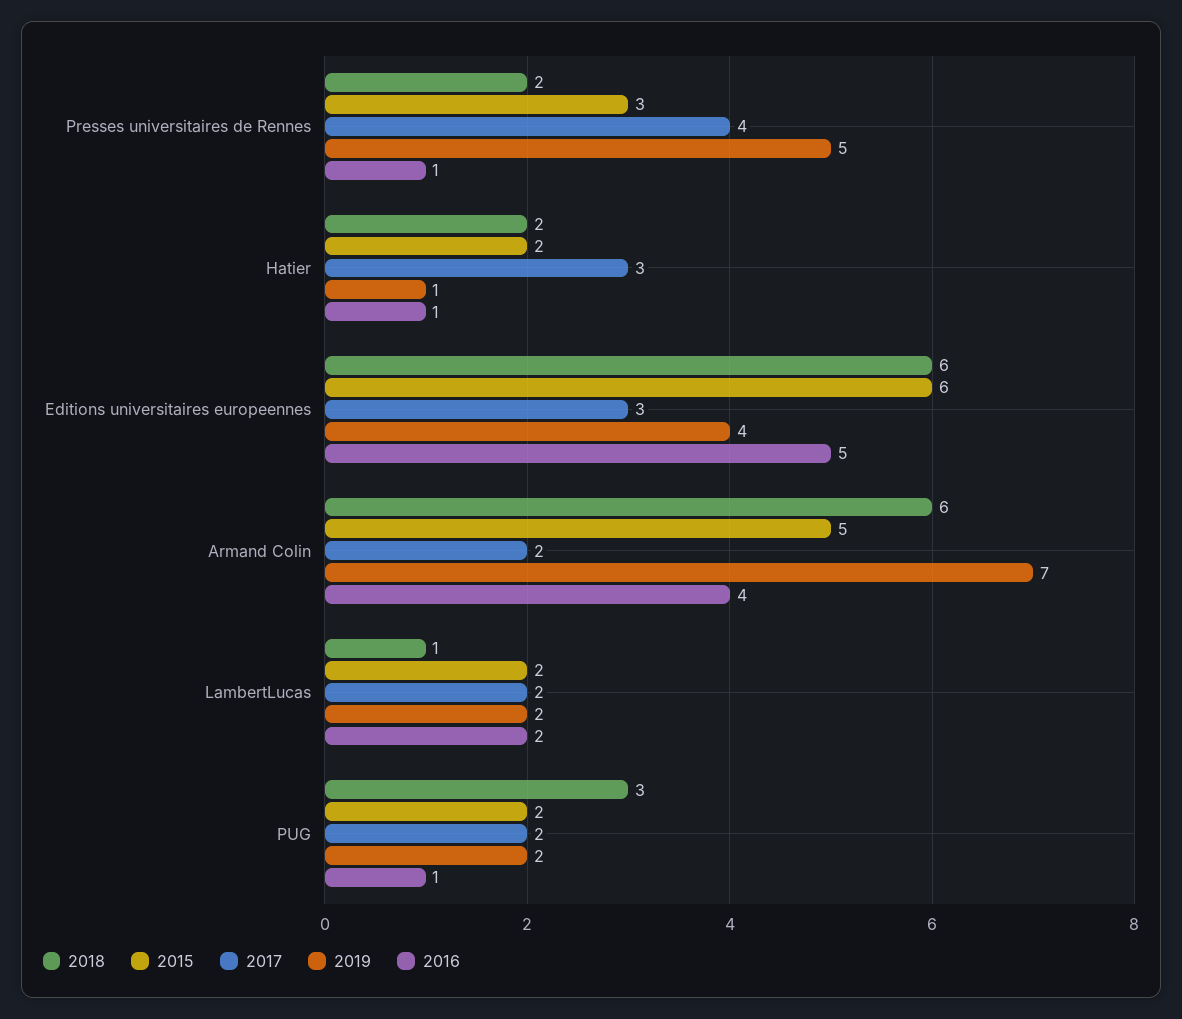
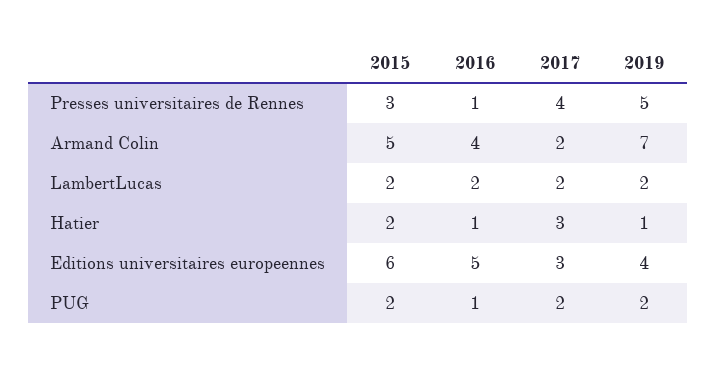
2018, Presses universitaires de Rennes: 2 -> none
2018, Hatier: 2 -> none
2018, Editions universitaires europeennes: 6 -> none
2018, Armand Colin: 6 -> none
2018, LambertLucas: 1 -> none
2018, PUG: 3 -> none

